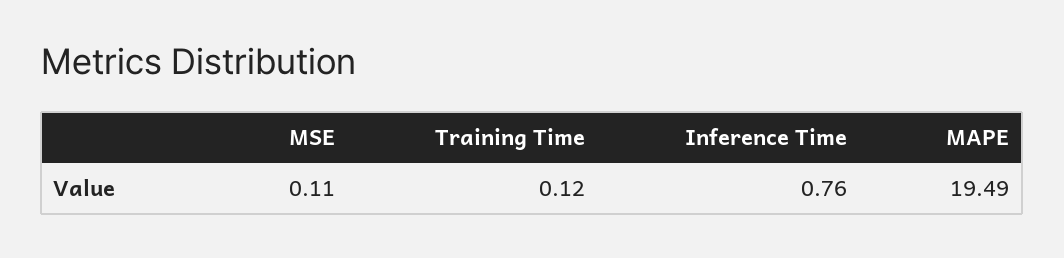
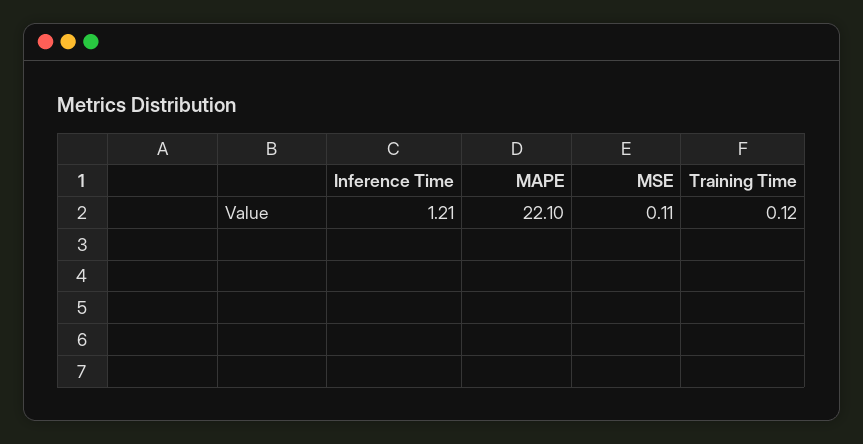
Inference Time: 0.76 -> 1.21
MAPE: 19.49 -> 22.1

